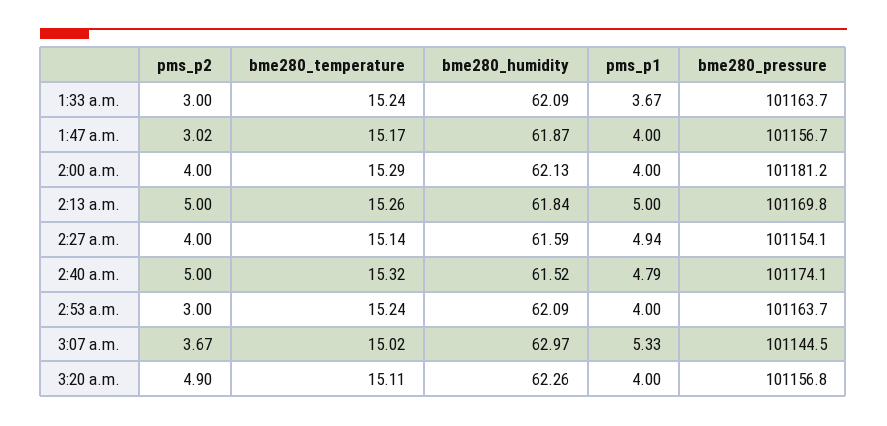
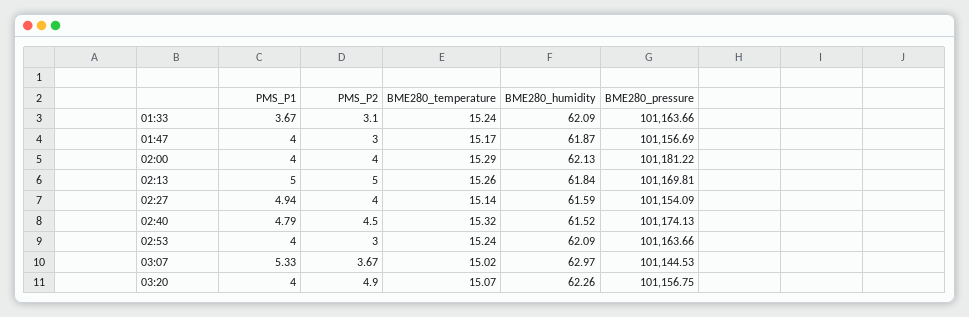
pms_p2, 1:33 a.m.: 3 -> 3.1
pms_p2, 1:47 a.m.: 3.02 -> 3
pms_p2, 2:40 a.m.: 5 -> 4.5
bme280_temperature, 3:20 a.m.: 15.11 -> 15.07

